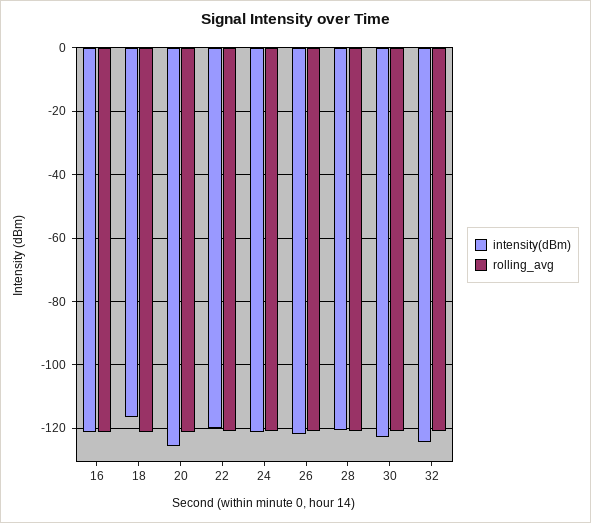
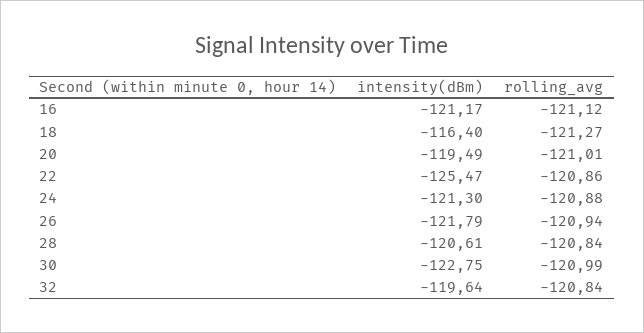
intensity(dBm), 20: -126 -> -119.49
intensity(dBm), 22: -120 -> -125.47
intensity(dBm), 32: -124 -> -119.64

